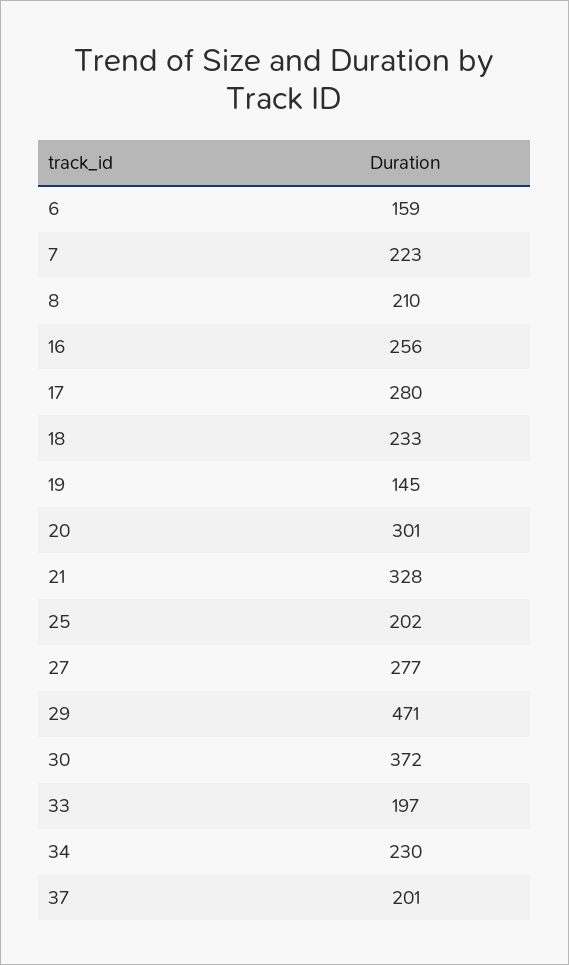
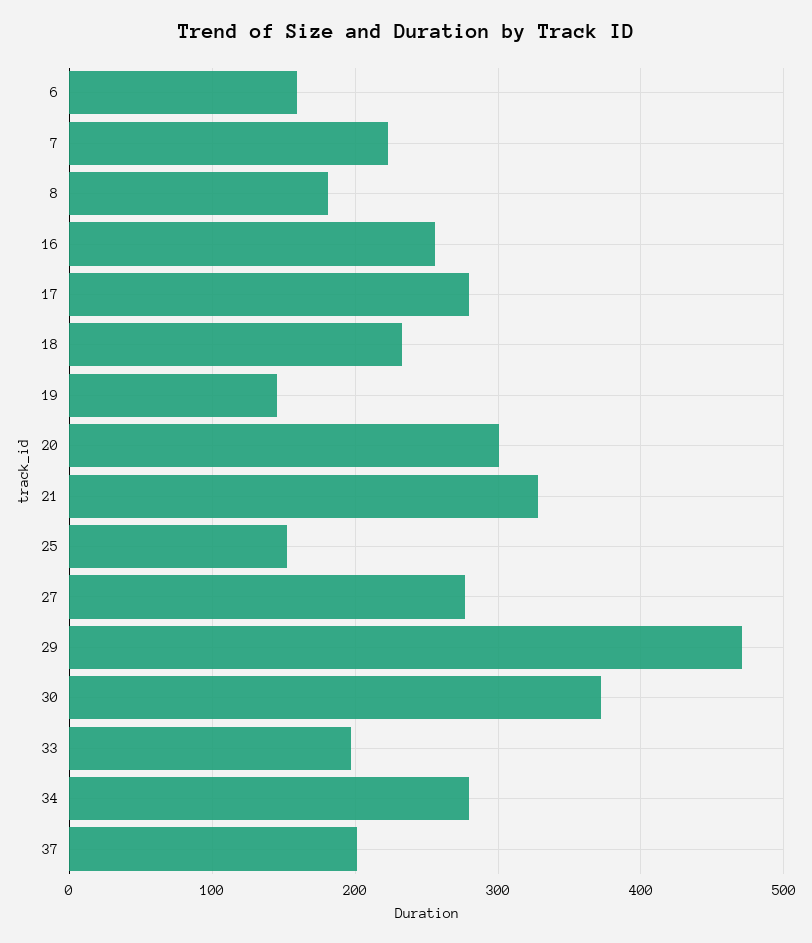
8: 210 -> 180
25: 202 -> 150
34: 230 -> 280

